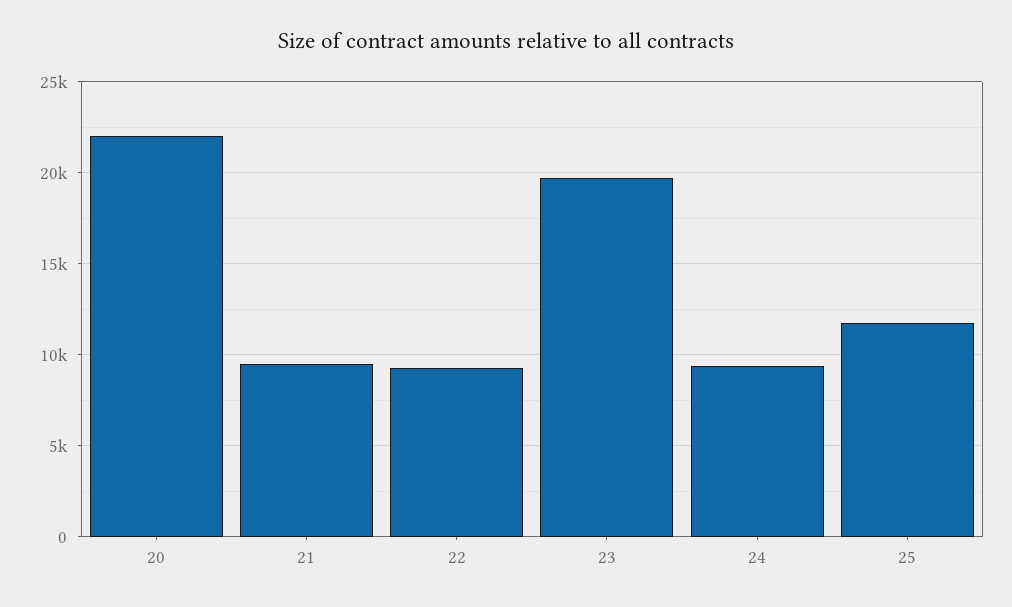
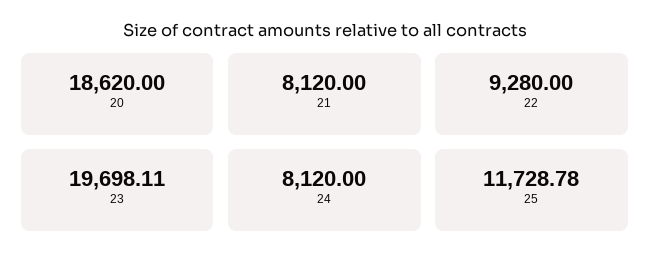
20: 22000 -> 18620
21: 9500 -> 8120
24: 9500 -> 8120

